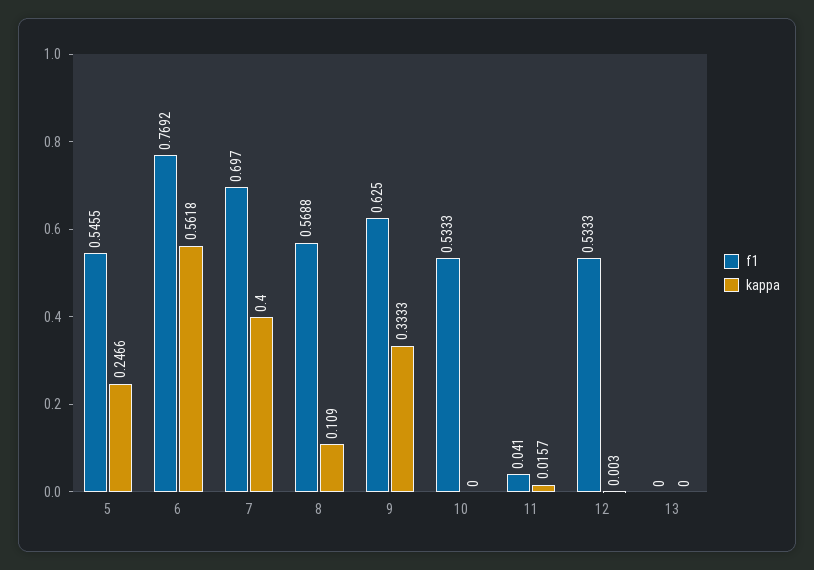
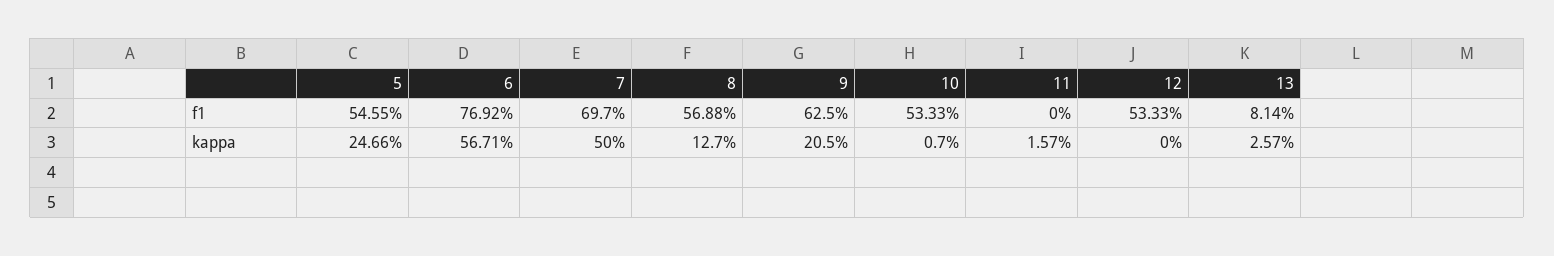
kappa, 6: 0.5618 -> 0.5671
kappa, 7: 0.4 -> 0.5
kappa, 8: 0.109 -> 0.127
kappa, 9: 0.3333 -> 0.205
kappa, 10: 0 -> 0.007
f1, 11: 0.041 -> 0
kappa, 12: 0.003 -> 0
f1, 13: 0 -> 0.0814
kappa, 13: 0 -> 0.0257

